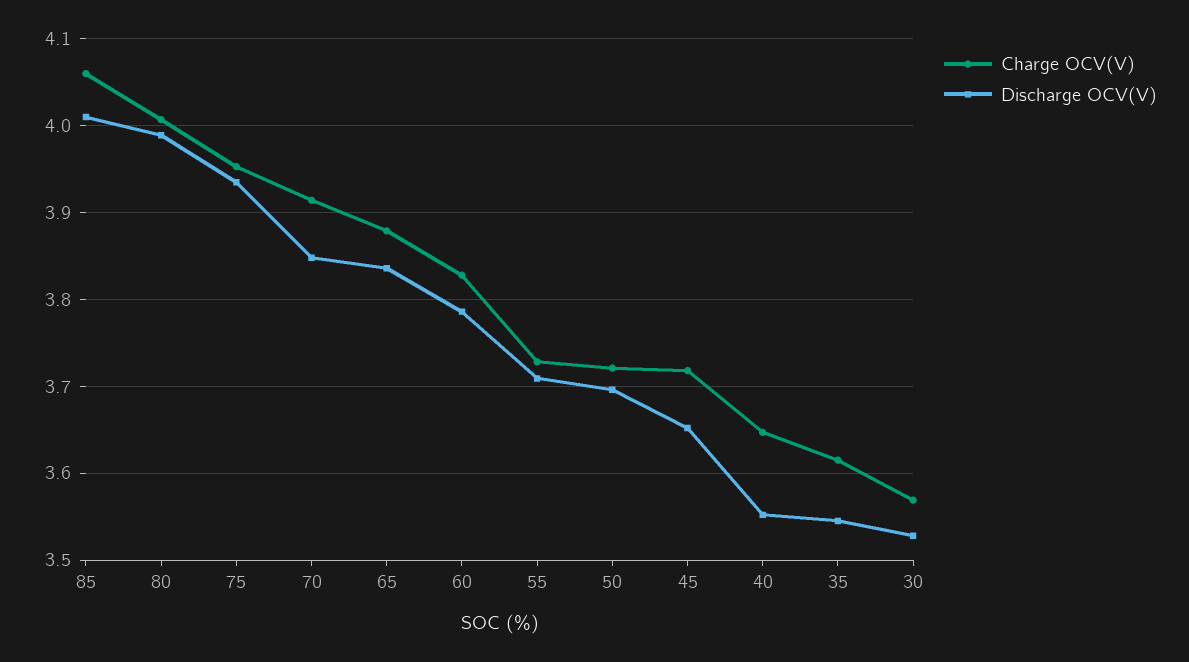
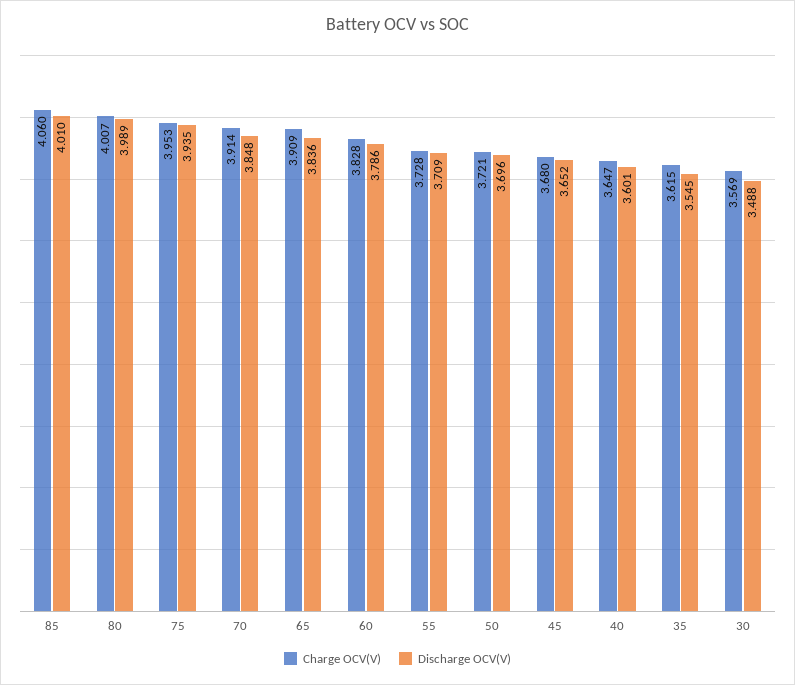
Charge OCV(V), 65: 3.88 -> 3.909
Charge OCV(V), 45: 3.72 -> 3.68
Discharge OCV(V), 40: 3.55 -> 3.601
Discharge OCV(V), 30: 3.53 -> 3.488

